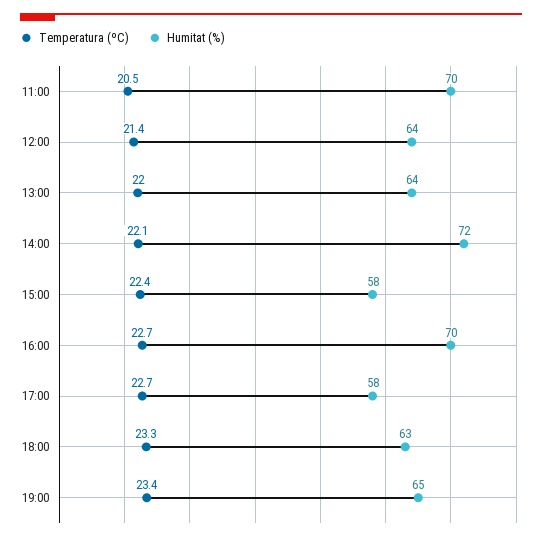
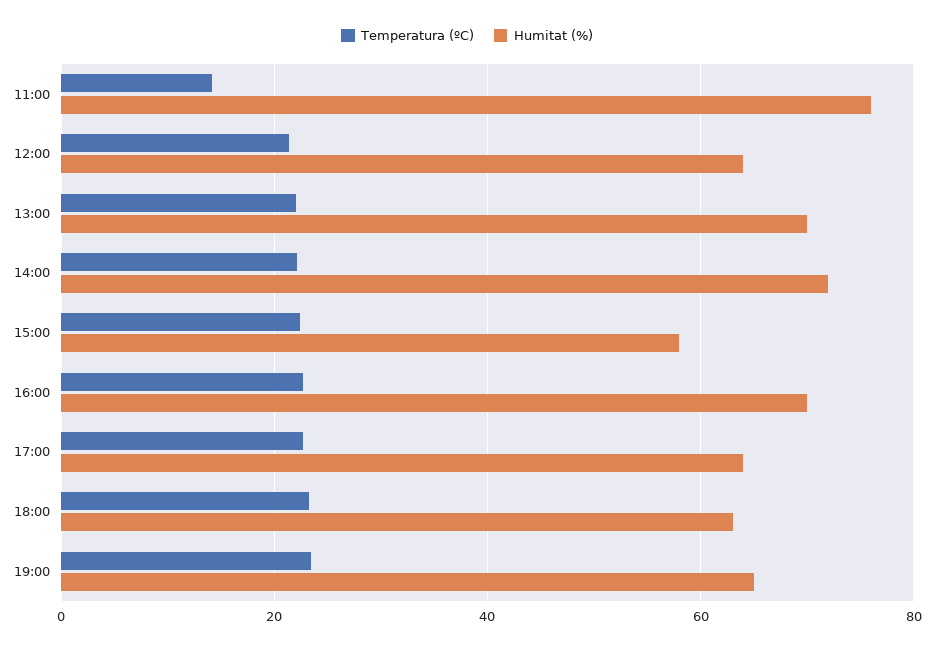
Temperatura (ºC), 11:00: 20.5 -> 14
Humitat (%), 11:00: 70 -> 76
Humitat (%), 13:00: 64 -> 70
Humitat (%), 17:00: 58 -> 64

